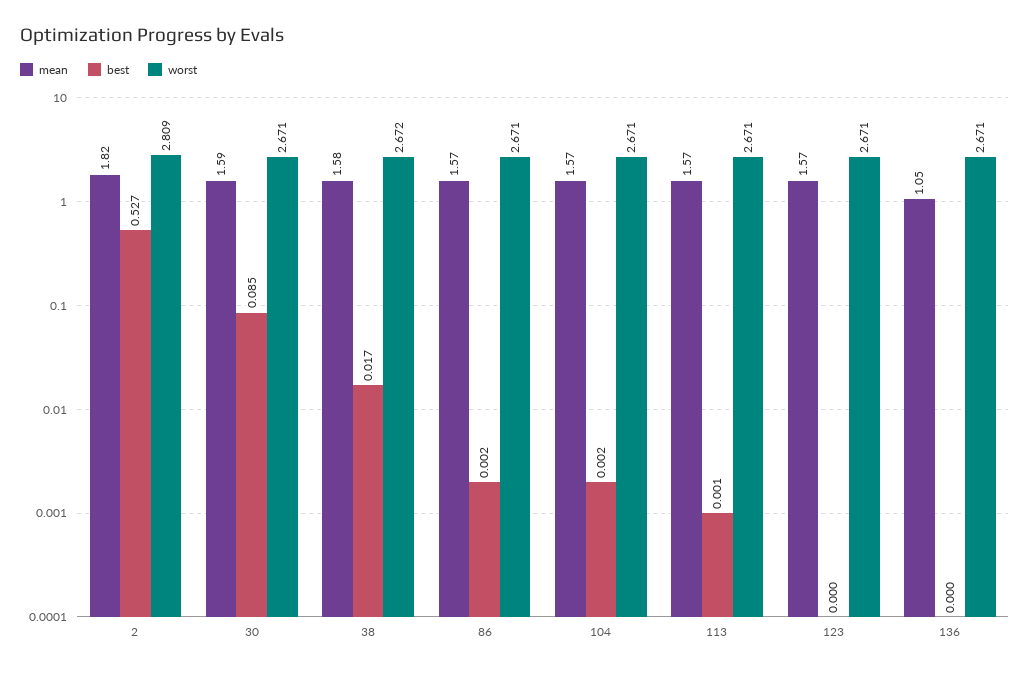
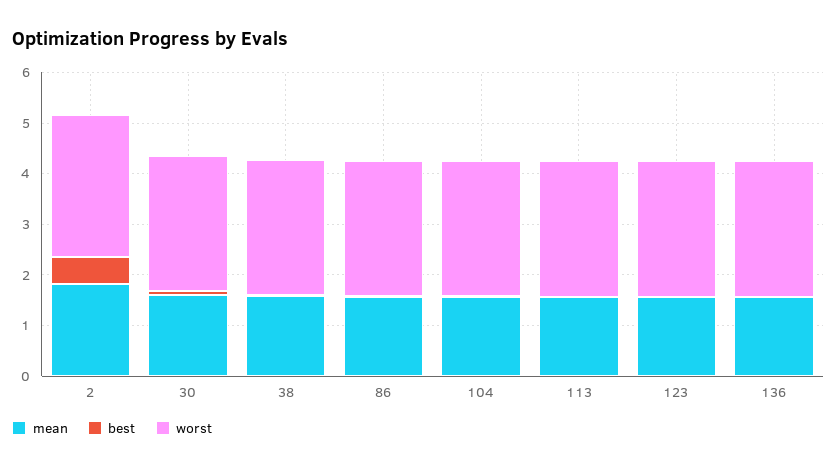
mean, 136: 1.05 -> 1.6

